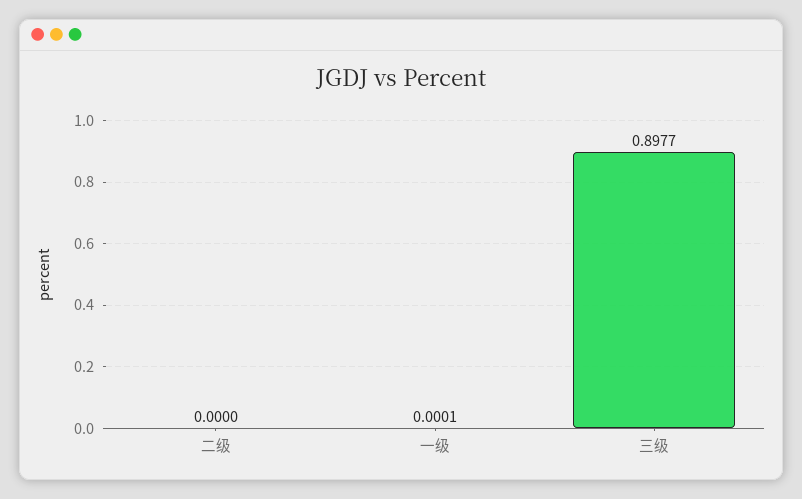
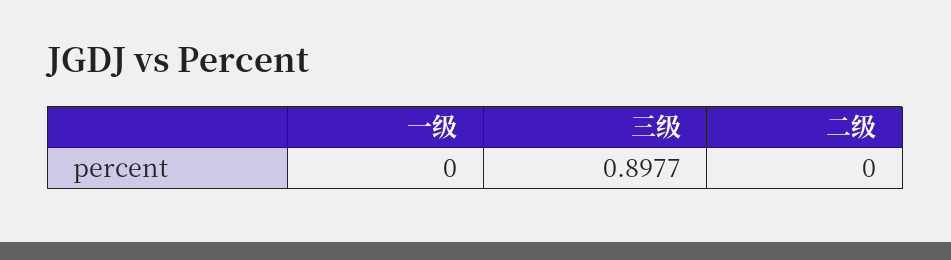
一级: 0.0001 -> 0

